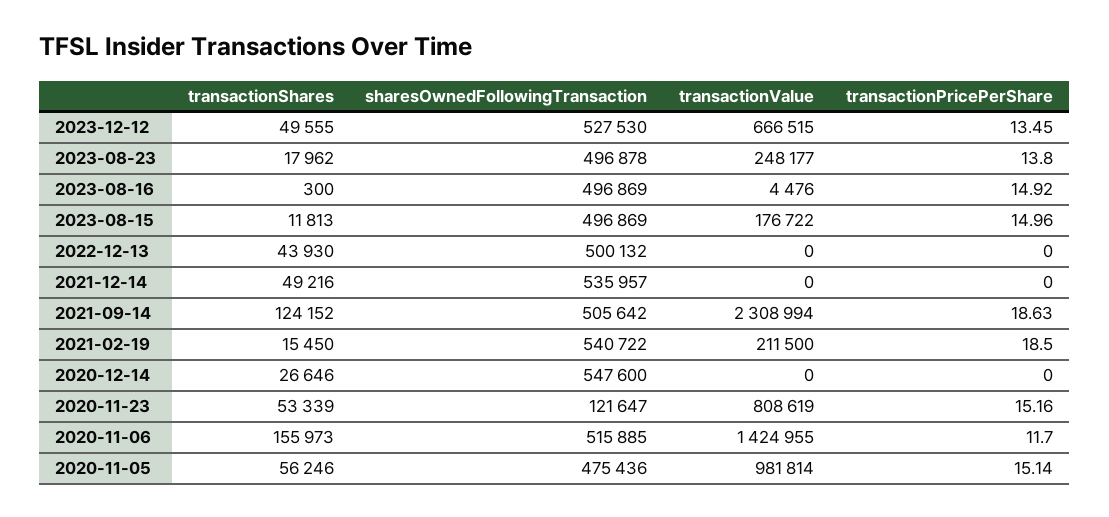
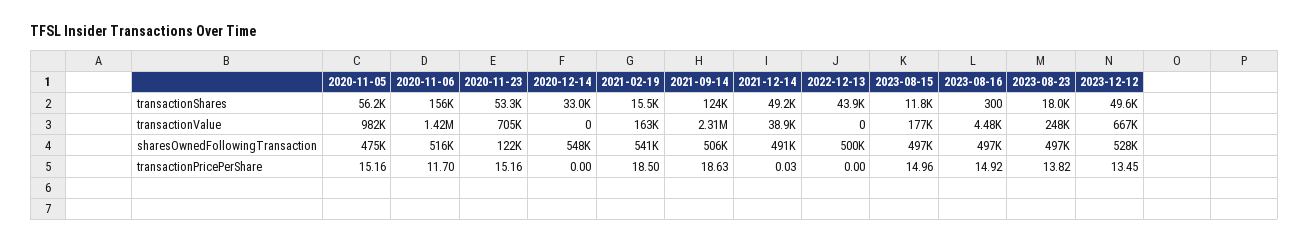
transactionPricePerShare, 2023-08-23: 13.8 -> 13.82
sharesOwnedFollowingTransaction, 2021-12-14: 535957 -> 491000
transactionValue, 2021-12-14: 0 -> 38900
transactionPricePerShare, 2021-12-14: 0 -> 0.03
transactionValue, 2021-02-19: 211500 -> 163000
transactionShares, 2020-12-14: 26646 -> 33000
transactionValue, 2020-11-23: 808619 -> 705000
transactionPricePerShare, 2020-11-05: 15.14 -> 15.16

